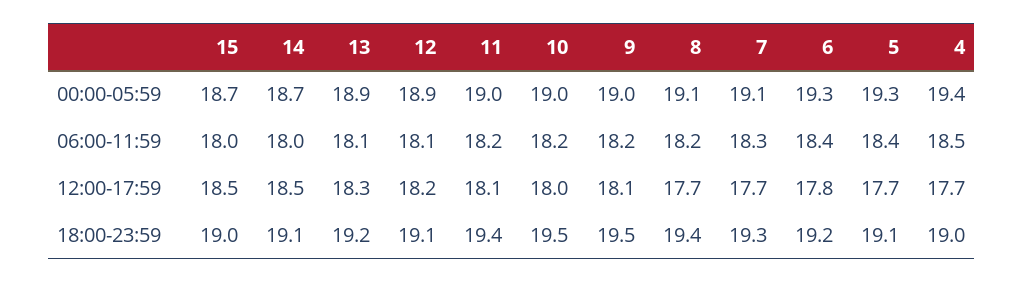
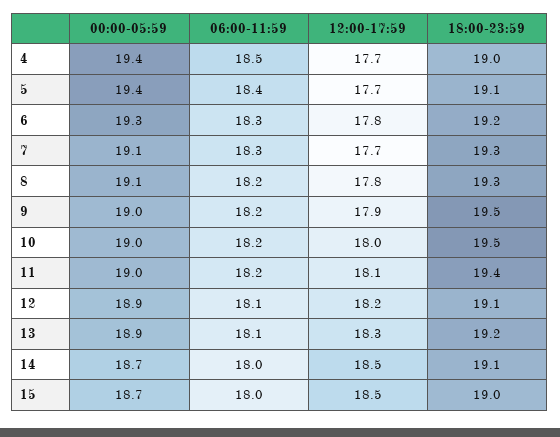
5, 00:00-05:59: 19.3 -> 19.4
6, 06:00-11:59: 18.4 -> 18.3
9, 12:00-17:59: 18.1 -> 17.9
8, 12:00-17:59: 17.7 -> 17.8
8, 18:00-23:59: 19.4 -> 19.3

